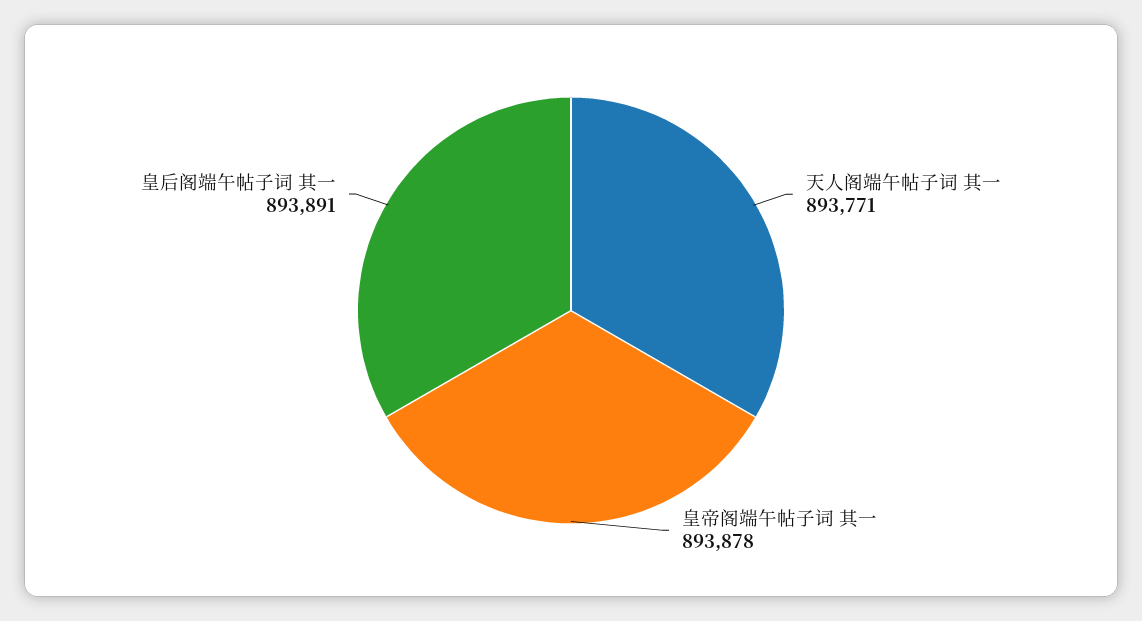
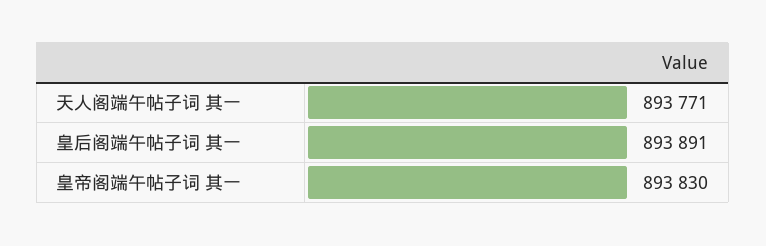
皇帝阁端午帖子词 其一: 893878 -> 893830

